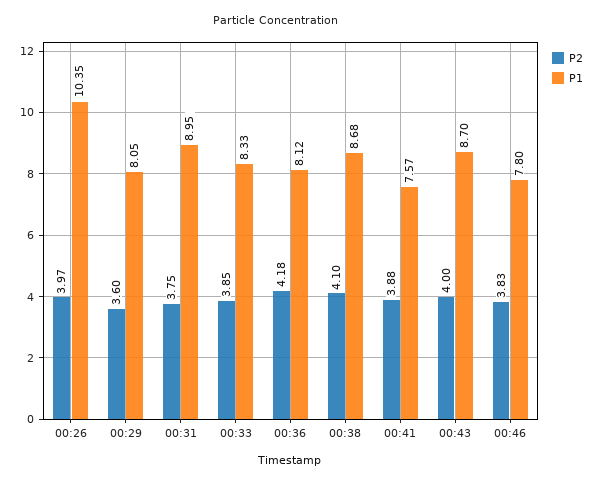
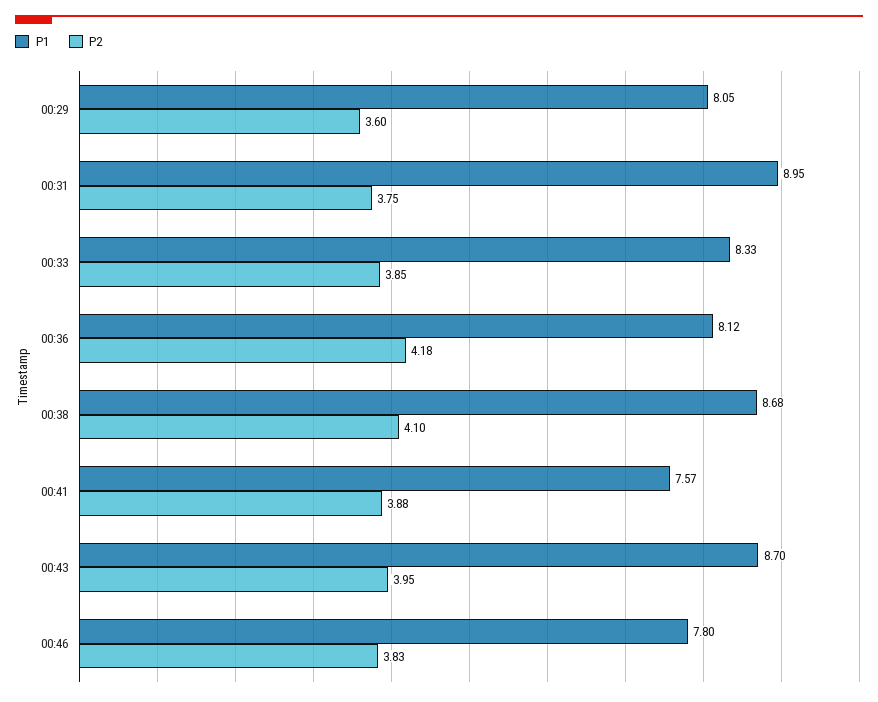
P2, 00:26: 3.97 -> none
P1, 00:26: 10.35 -> none
P2, 00:43: 4 -> 3.95

